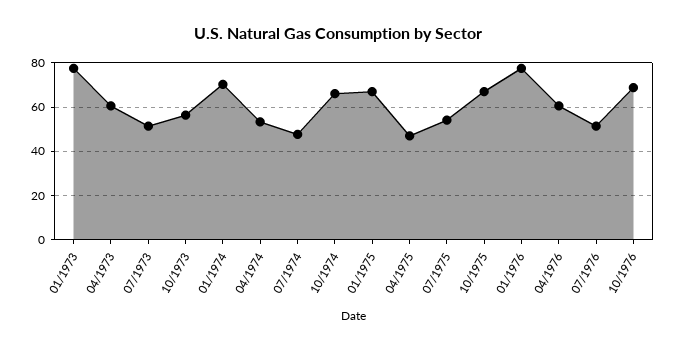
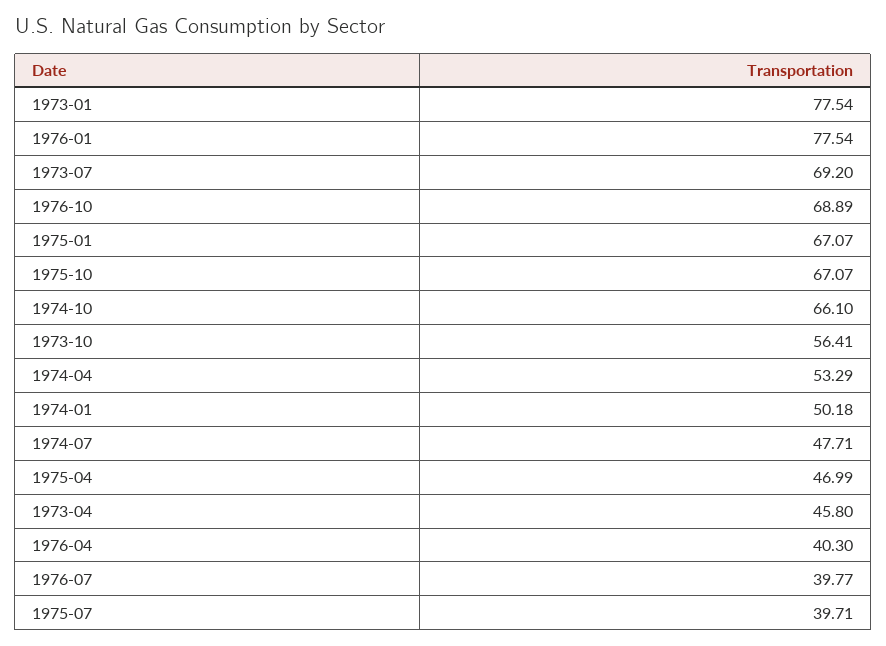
04/1973: 60 -> 45.8
07/1973: 50 -> 69.2
01/1974: 70 -> 50.18
07/1975: 55 -> 39.71
04/1976: 60 -> 40.3
07/1976: 50 -> 39.77

